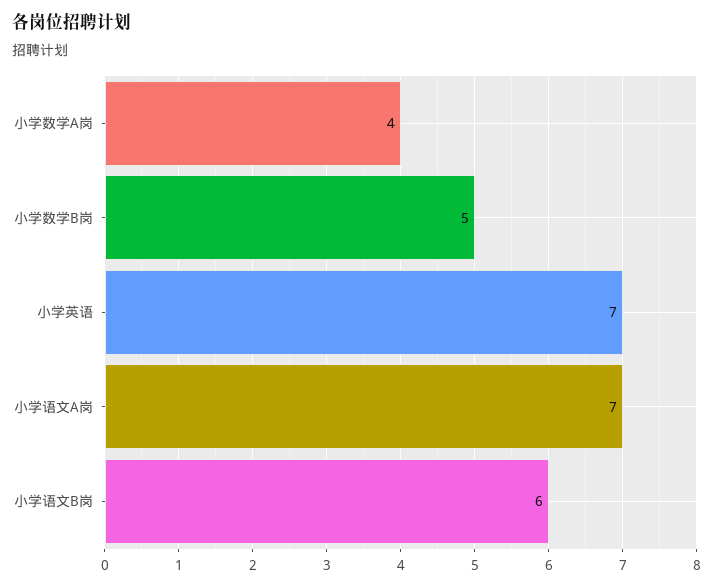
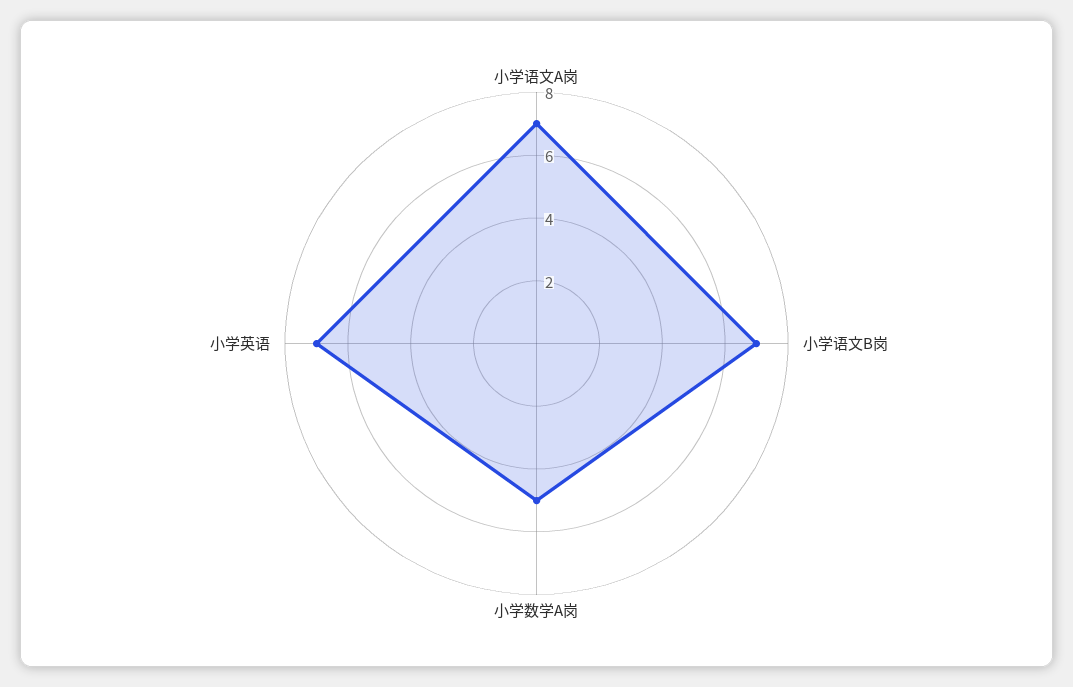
小学数学A岗: 4 -> 5
小学数学B岗: 5 -> none
小学语文B岗: 6 -> 7

